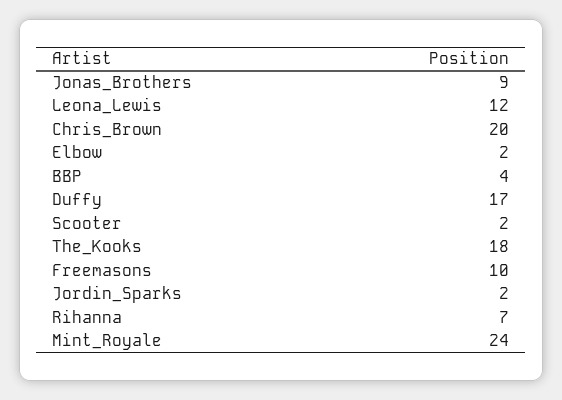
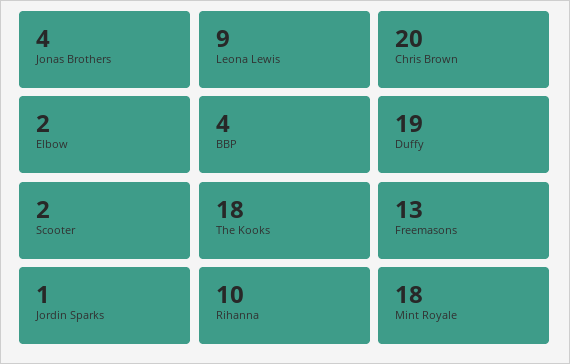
Jonas_Brothers: 9 -> 4
Leona_Lewis: 12 -> 9
Duffy: 17 -> 19
Freemasons: 10 -> 13
Jordin_Sparks: 2 -> 1
Rihanna: 7 -> 10
Mint_Royale: 24 -> 18

